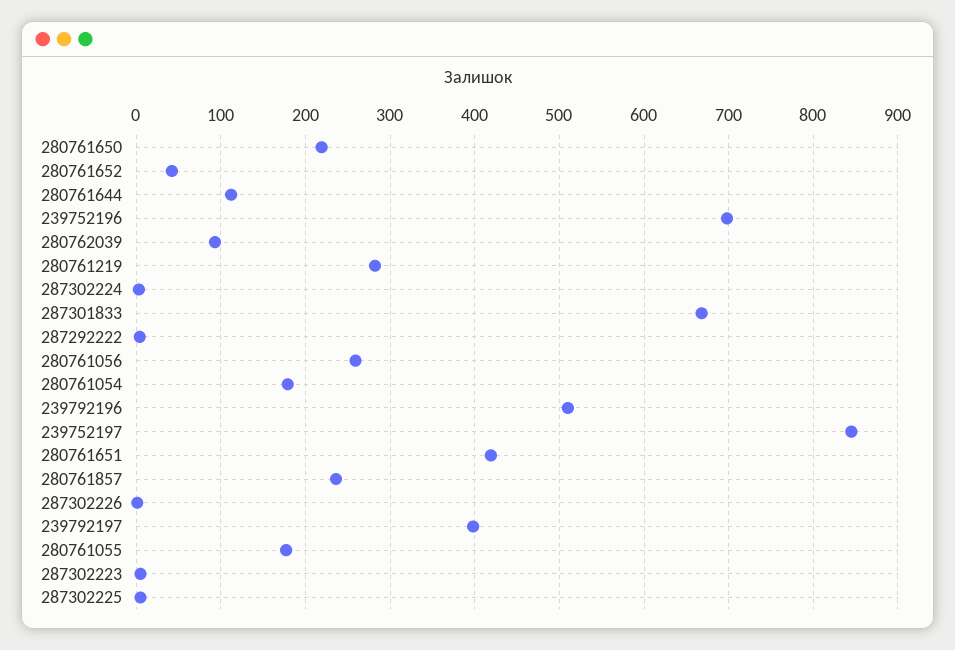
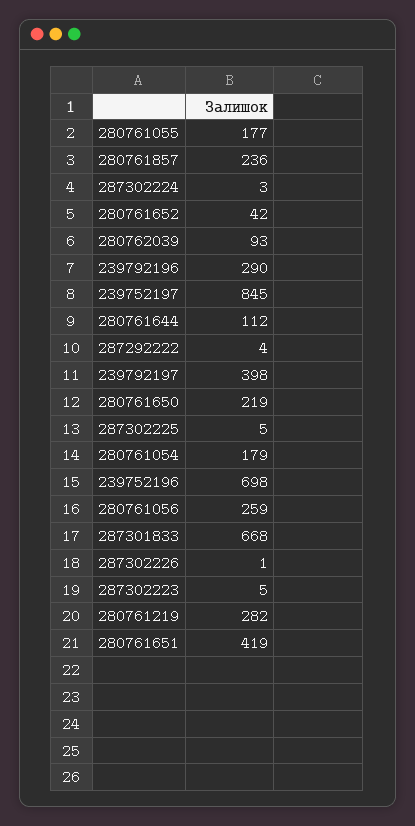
239792196: 510 -> 290

